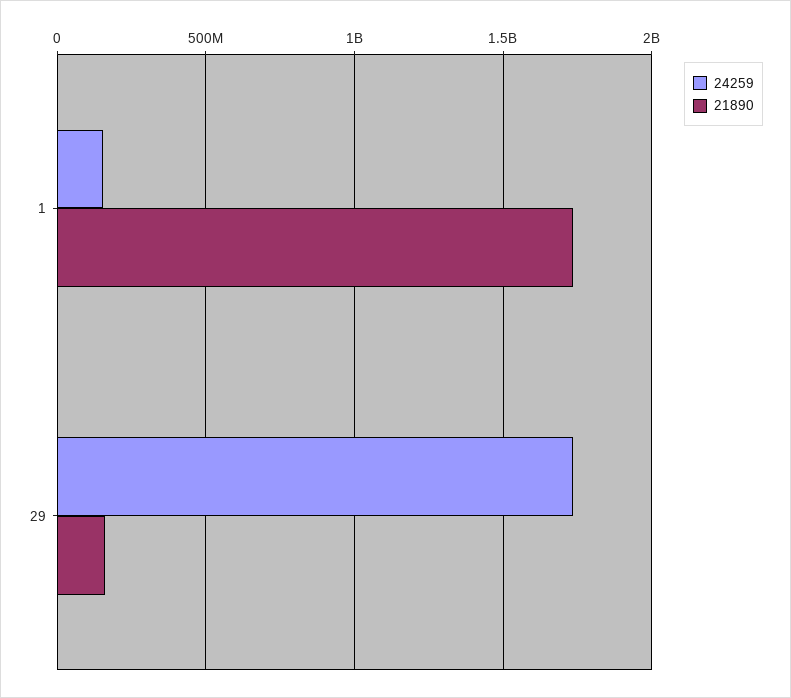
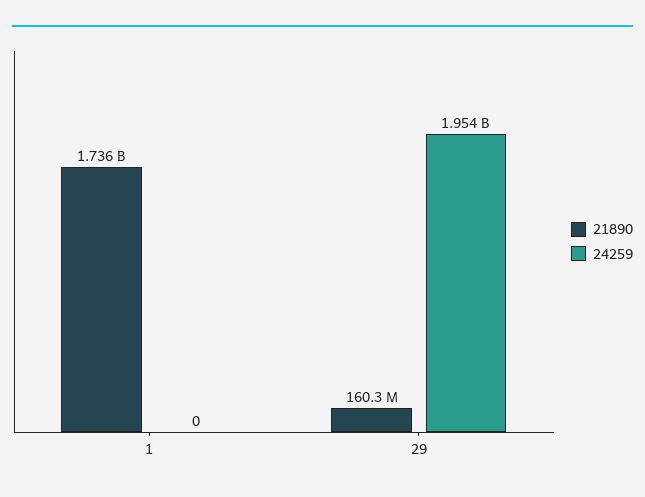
24259, 1: 150000000 -> 0
24259, 29: 1750000000 -> 1954000000

